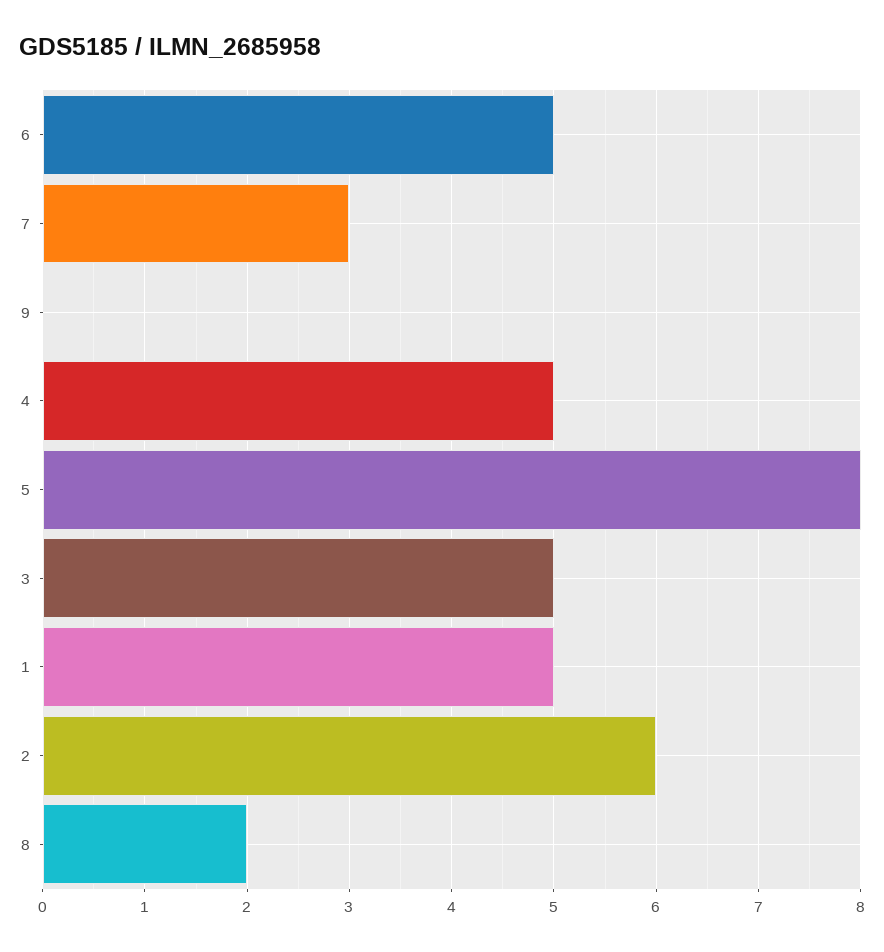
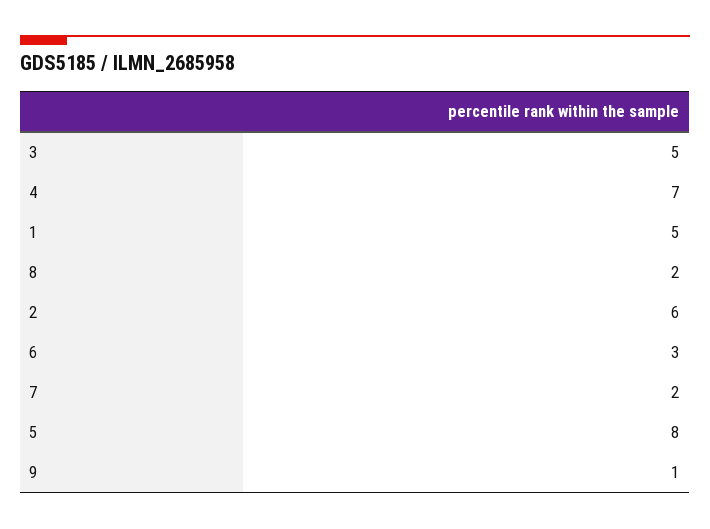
6: 5 -> 3
7: 3 -> 2
9: 0 -> 1
4: 5 -> 7

